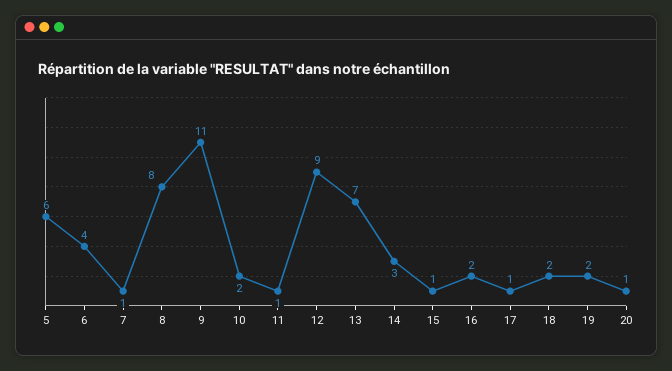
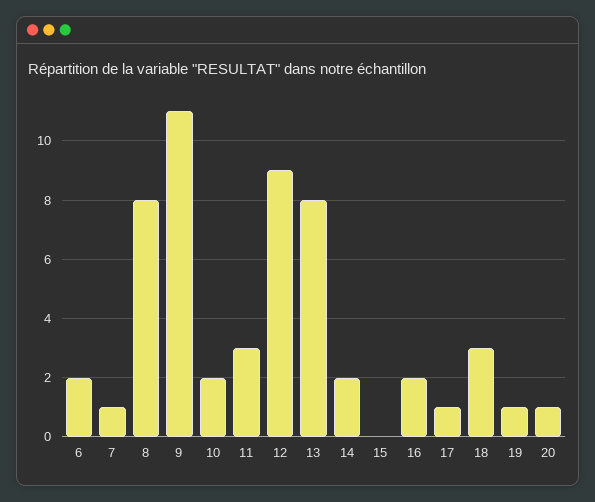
5: 6 -> none
6: 4 -> 2
11: 1 -> 3
13: 7 -> 8
14: 3 -> 2
15: 1 -> 0
18: 2 -> 3
19: 2 -> 1

